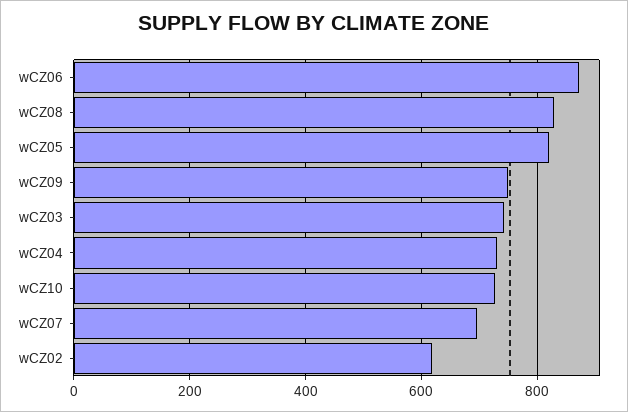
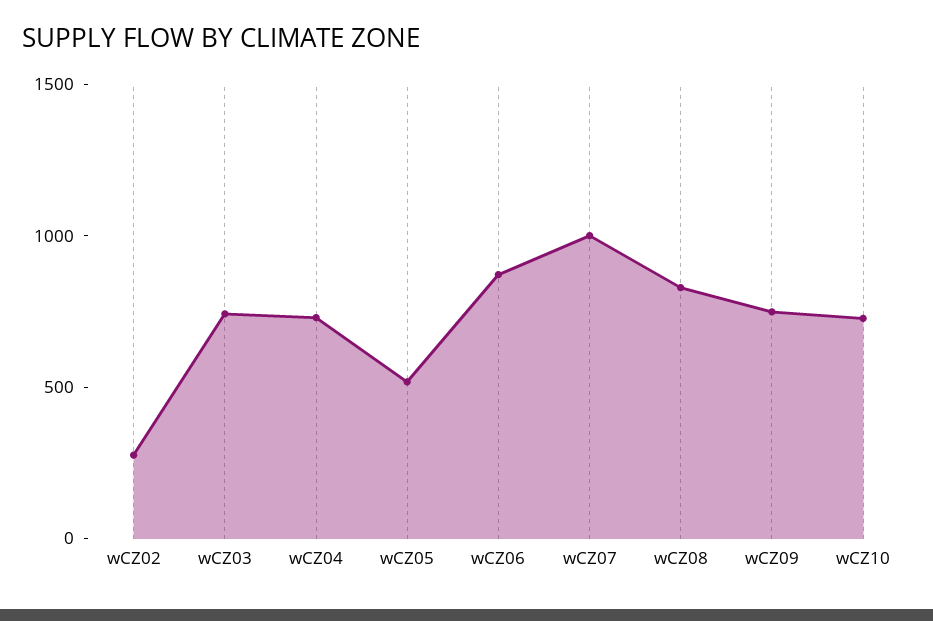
wCZ05: 820 -> 500
wCZ07: 700 -> 1000
wCZ02: 620 -> 300

